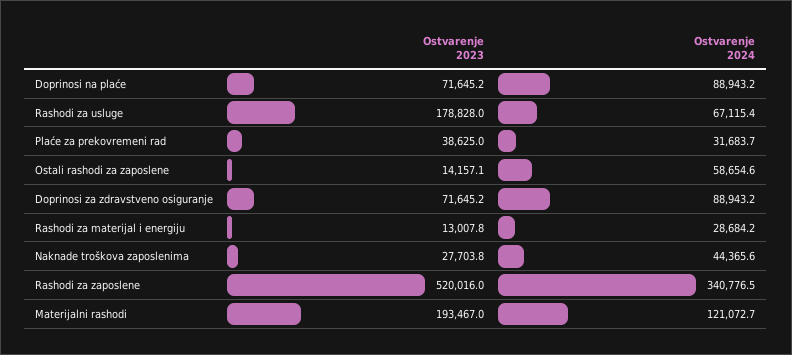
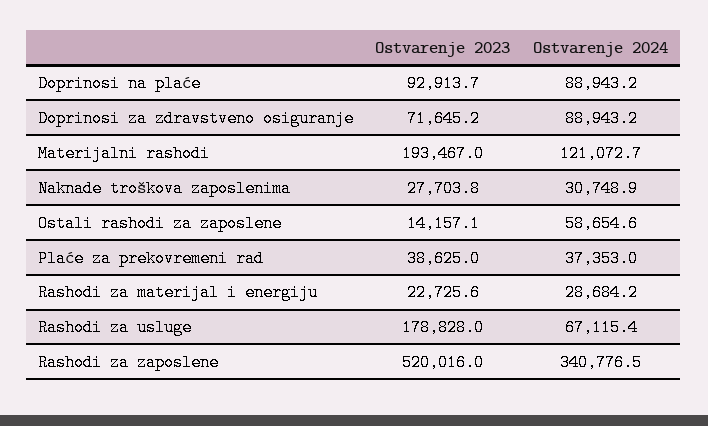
Ostvarenje 2023, Doprinosi na plaće: 71645.2 -> 92913.7
Ostvarenje 2024, Plaće za prekovremeni rad: 31683.7 -> 37353
Ostvarenje 2023, Rashodi za materijal i energiju: 13007.8 -> 22725.6
Ostvarenje 2024, Naknade troškova zaposlenima: 44365.6 -> 30748.9

